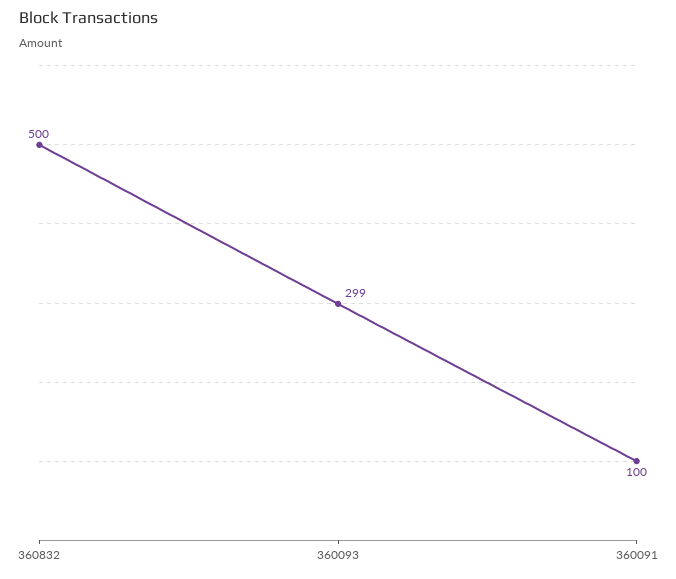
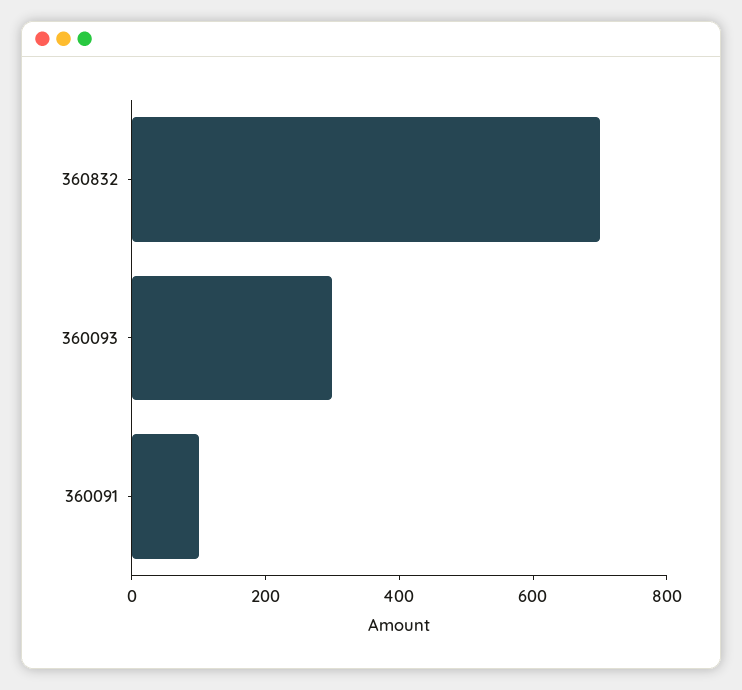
360832: 500 -> 700

